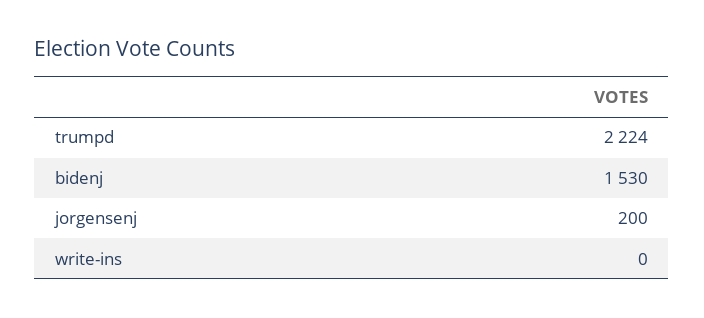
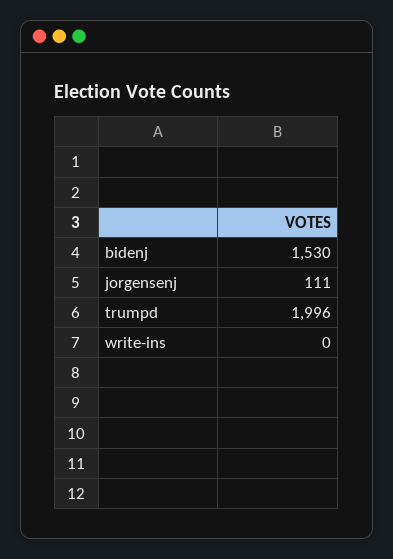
trumpd: 2224 -> 1996
jorgensenj: 200 -> 111

